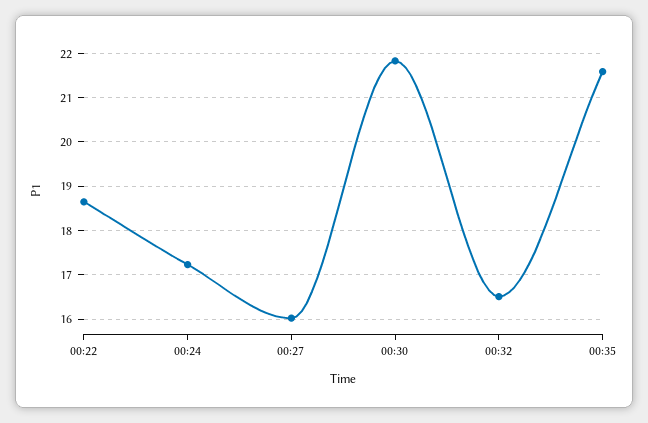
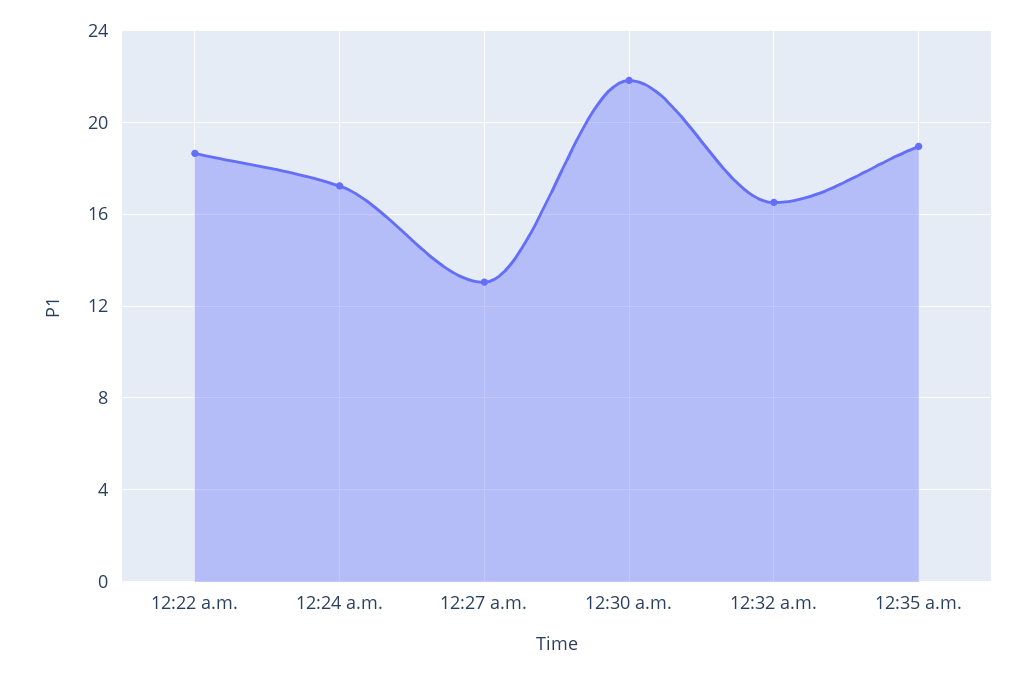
00:27: 16 -> 13
00:35: 21.6 -> 19

